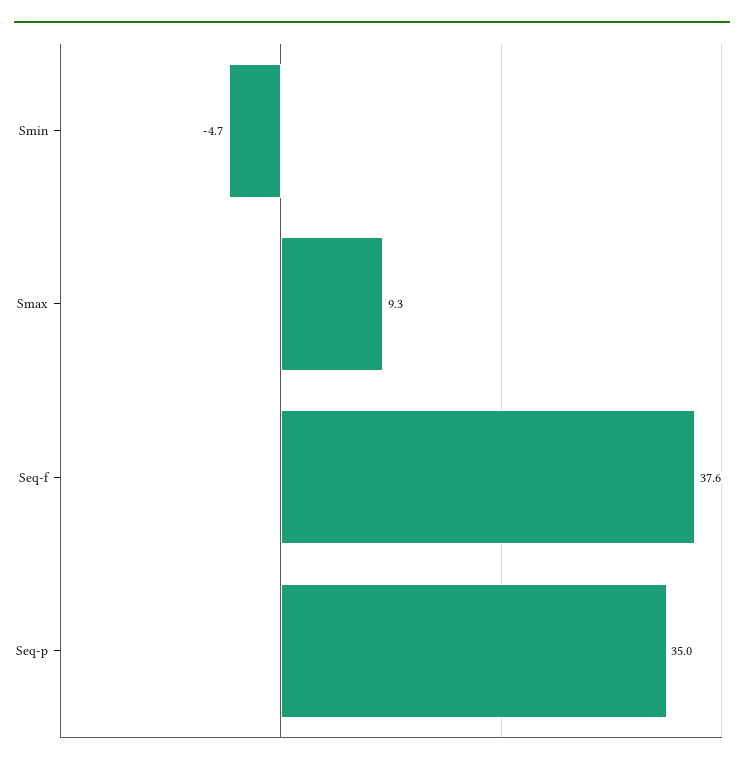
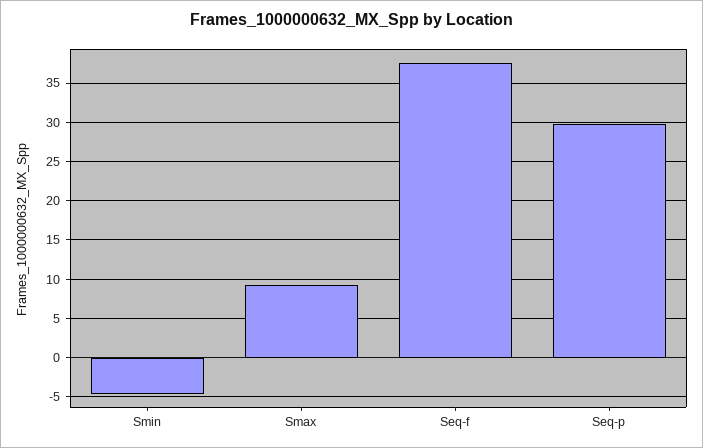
Seq-p: 35 -> 30

